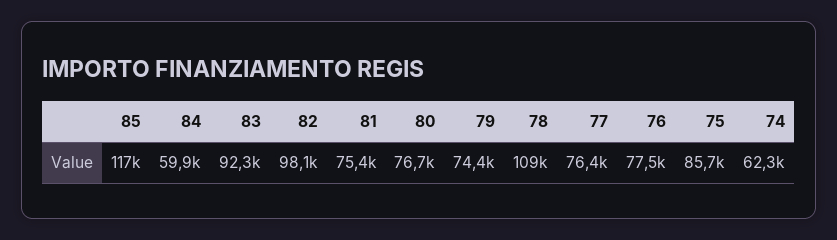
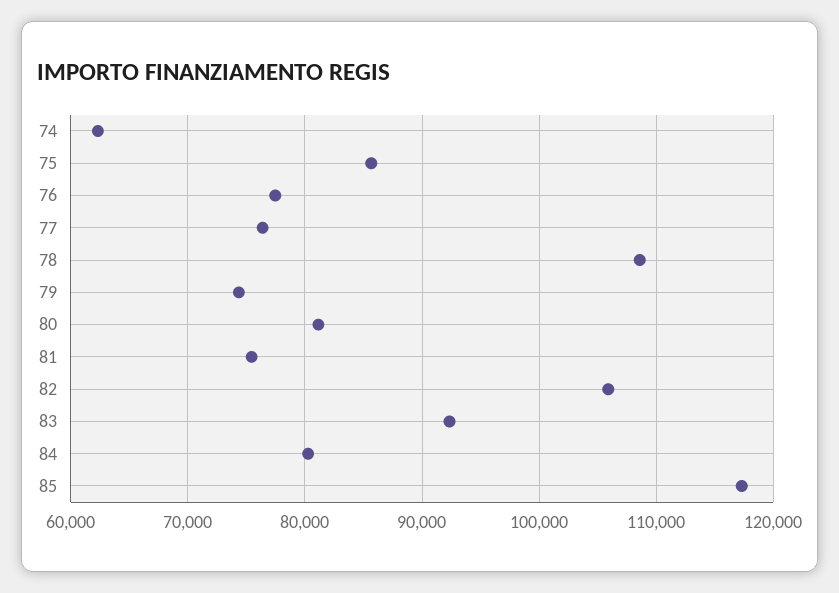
84: 59900 -> 80000
82: 98100 -> 106000
80: 76700 -> 81000

